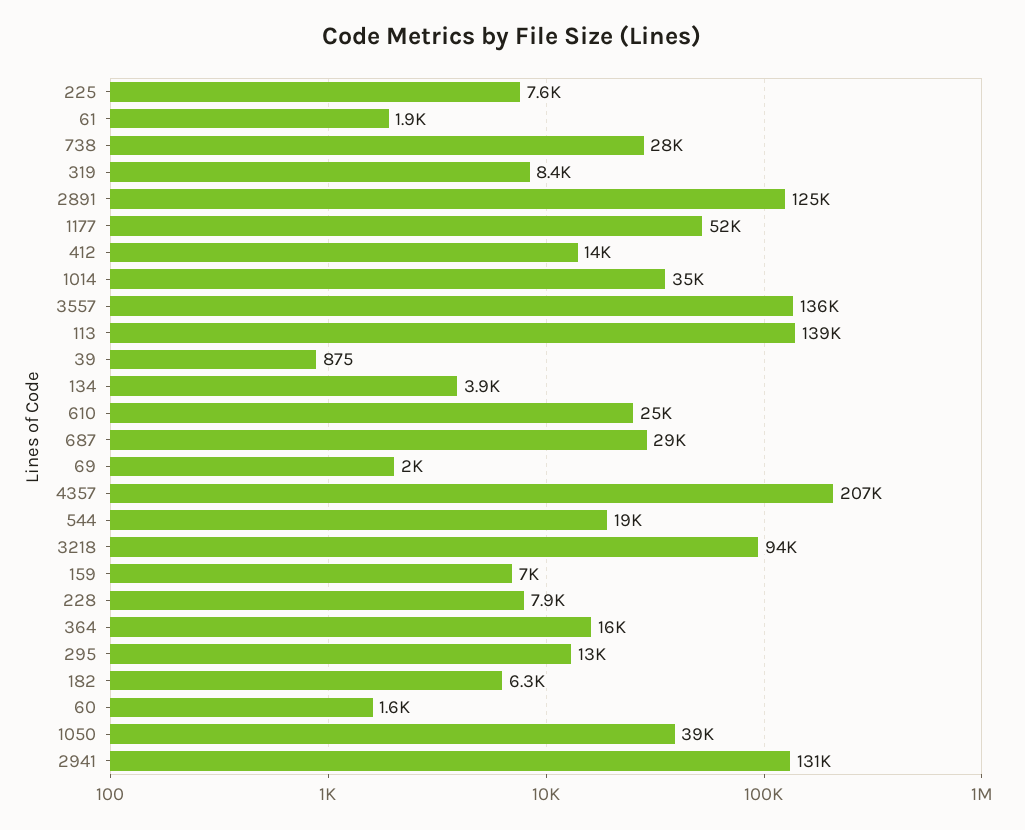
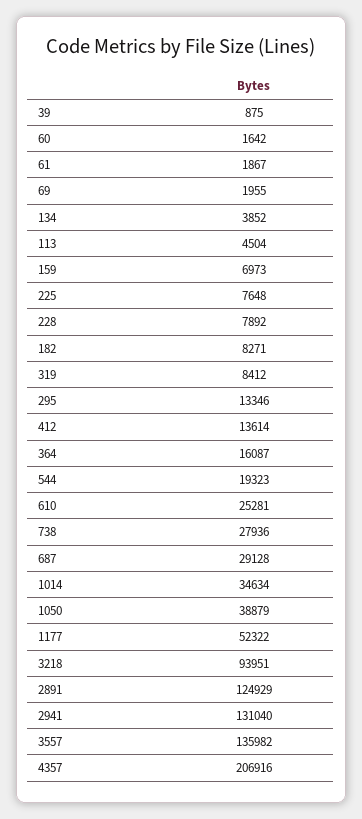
113: 139000 -> 4504
182: 6300 -> 8271

